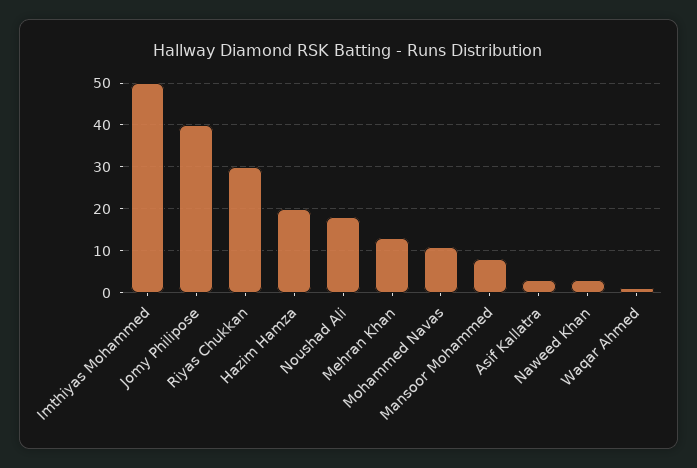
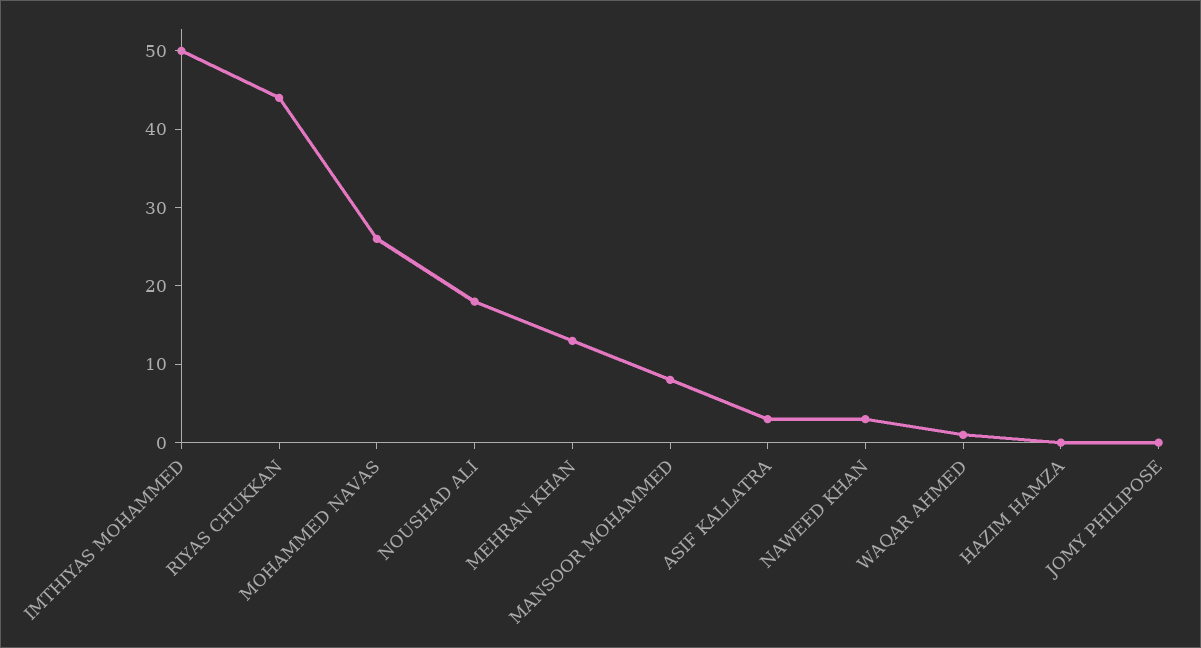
Jomy Philipose: 40 -> 0
Riyas Chukkan: 30 -> 45
Hazim Hamza: 20 -> 0
Mohammed Navas: 10 -> 25

